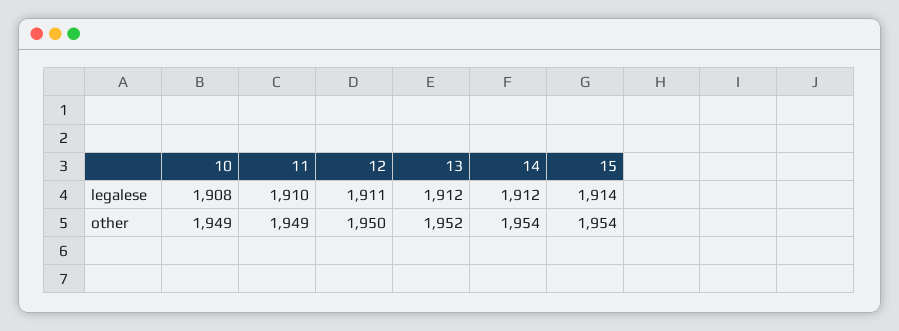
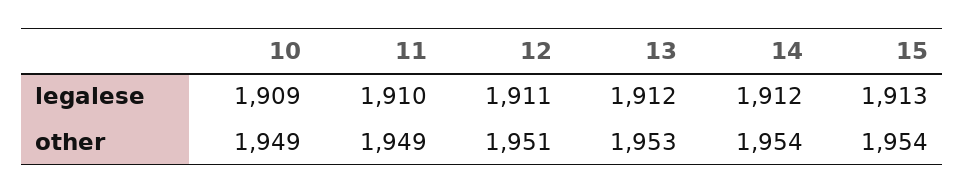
10, legalese: 1908 -> 1909
15, legalese: 1914 -> 1913
12, other: 1950 -> 1951
13, other: 1952 -> 1953

